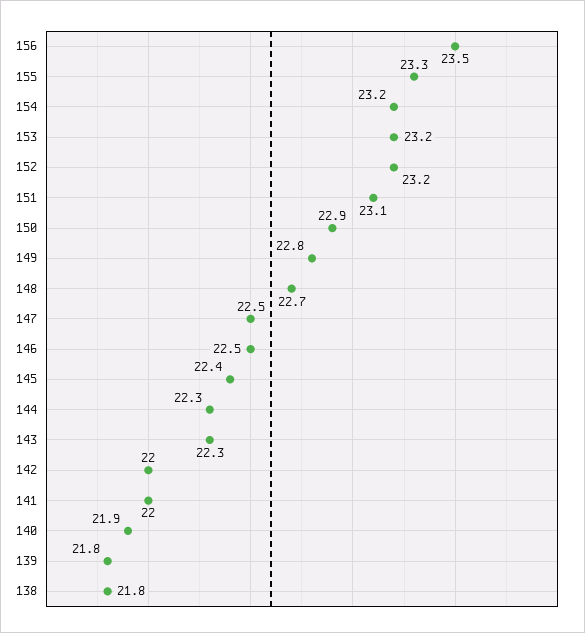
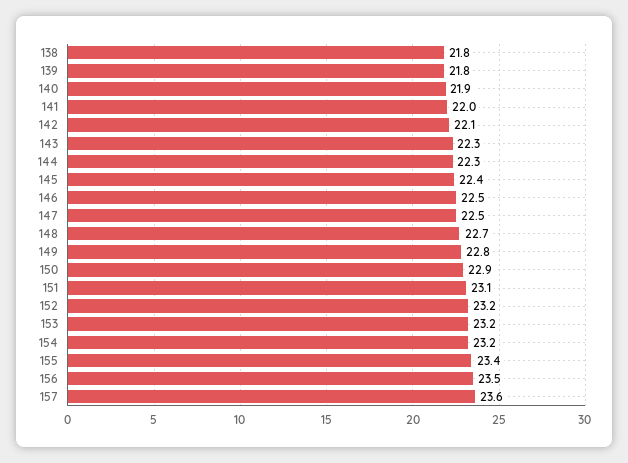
155: 23.3 -> 23.4
142: 22 -> 22.1
157: none -> 23.6

